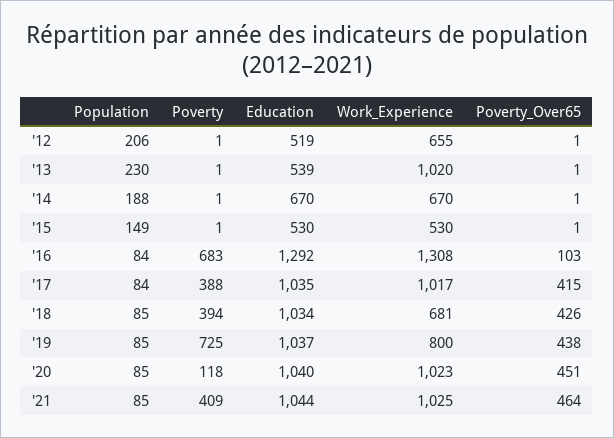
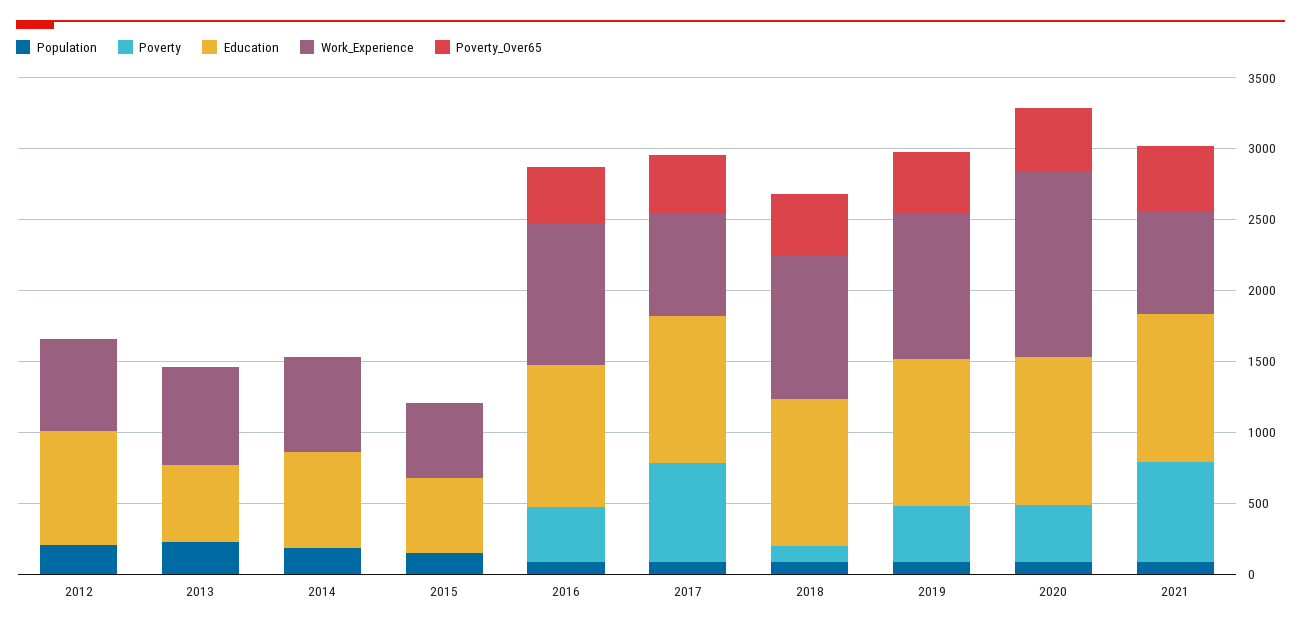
Education, '12: 519 -> 800
Work_Experience, '13: 1020 -> 700
Poverty, '16: 683 -> 400
Education, '16: 1292 -> 1000
Work_Experience, '16: 1308 -> 1000
Poverty_Over65, '16: 103 -> 400
Poverty, '17: 388 -> 700
Work_Experience, '17: 1017 -> 700
Poverty, '18: 394 -> 100
Work_Experience, '18: 681 -> 1000
Poverty, '19: 725 -> 400
Work_Experience, '19: 800 -> 1000
Poverty, '20: 118 -> 400
Work_Experience, '20: 1023 -> 1300
Poverty, '21: 409 -> 700
Work_Experience, '21: 1025 -> 700

